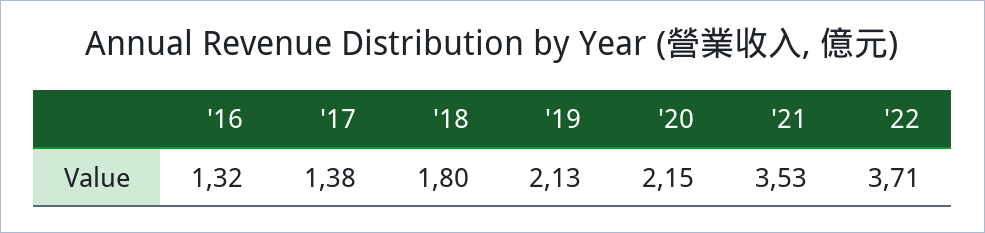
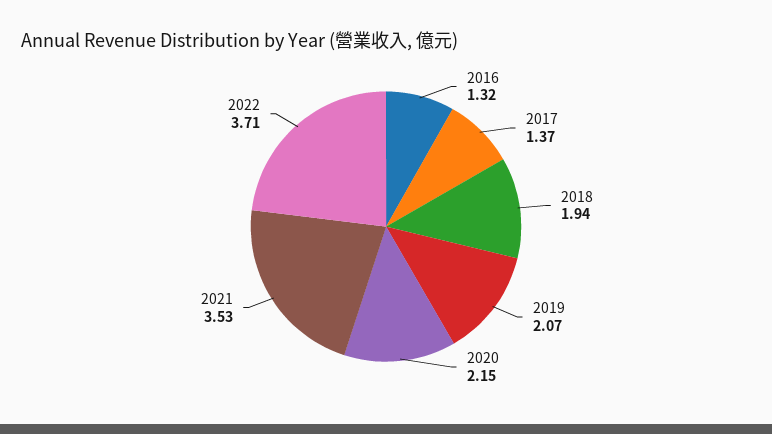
'17: 1.38 -> 1.37
'18: 1.8 -> 1.94
'19: 2.13 -> 2.07

